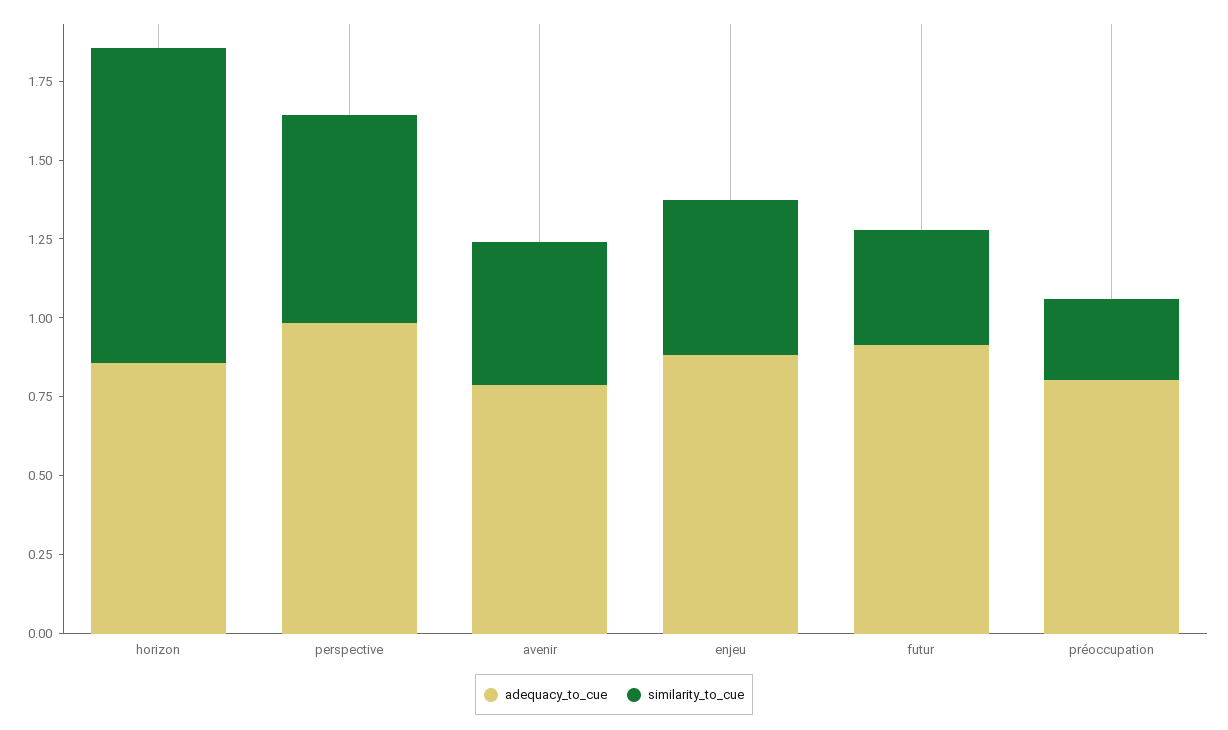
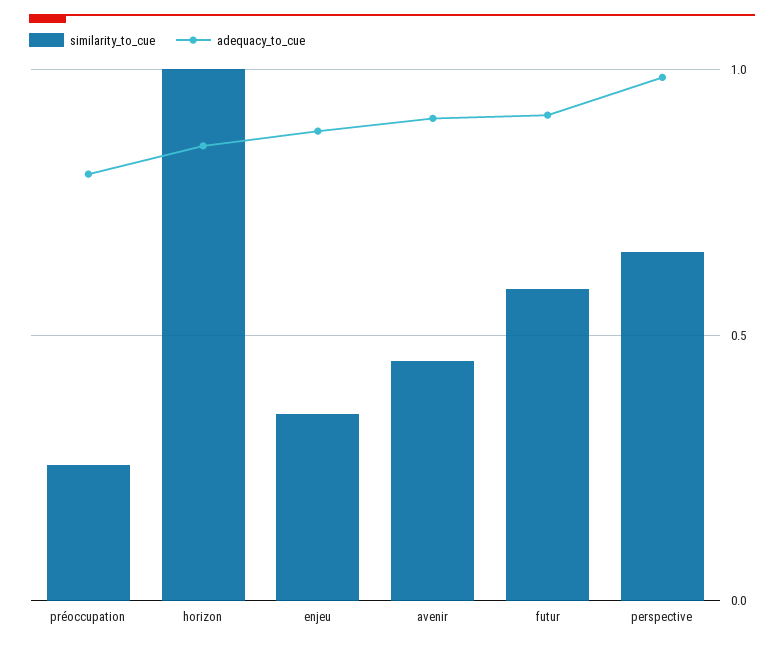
adequacy_to_cue, avenir: 0.8 -> 0.9
similarity_to_cue, enjeu: 0.5 -> 0.35
similarity_to_cue, futur: 0.35 -> 0.6

